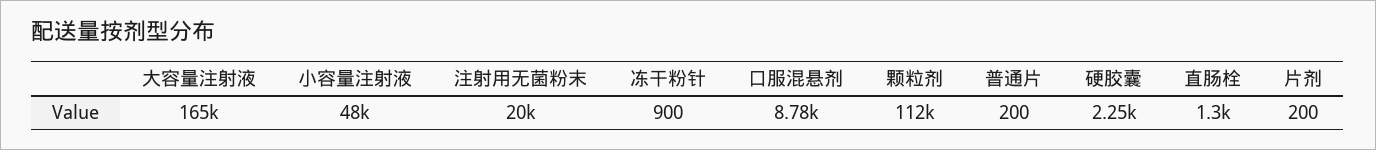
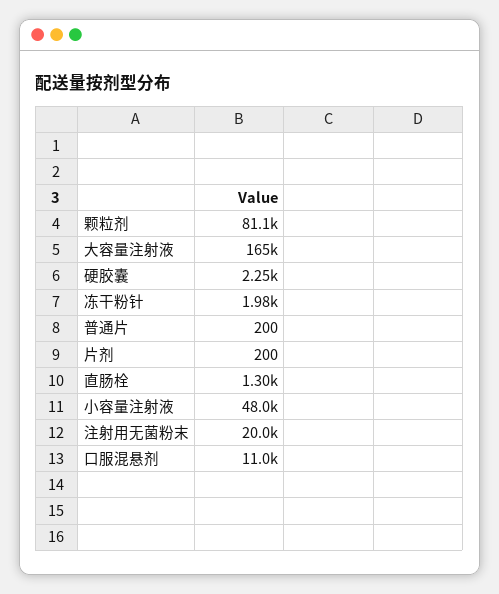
冻干粉针: 900 -> 1980
口服混悬剂: 8780 -> 11000
颗粒剂: 112000 -> 81100

